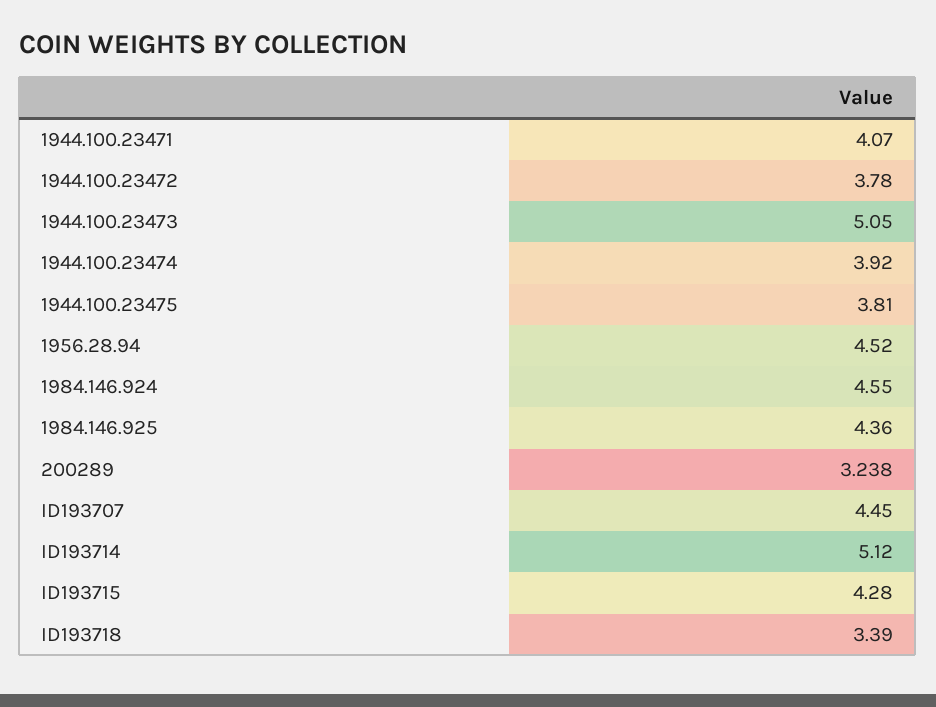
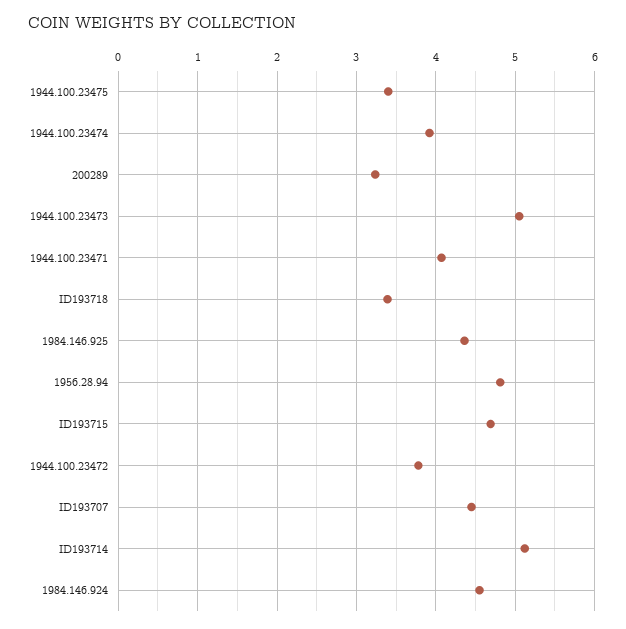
1944.100.23475: 3.81 -> 3.4
1956.28.94: 4.52 -> 4.8
ID193715: 4.28 -> 4.7

